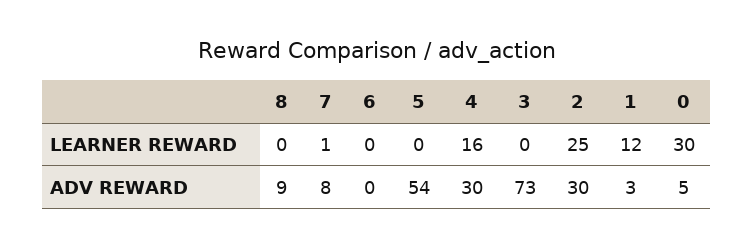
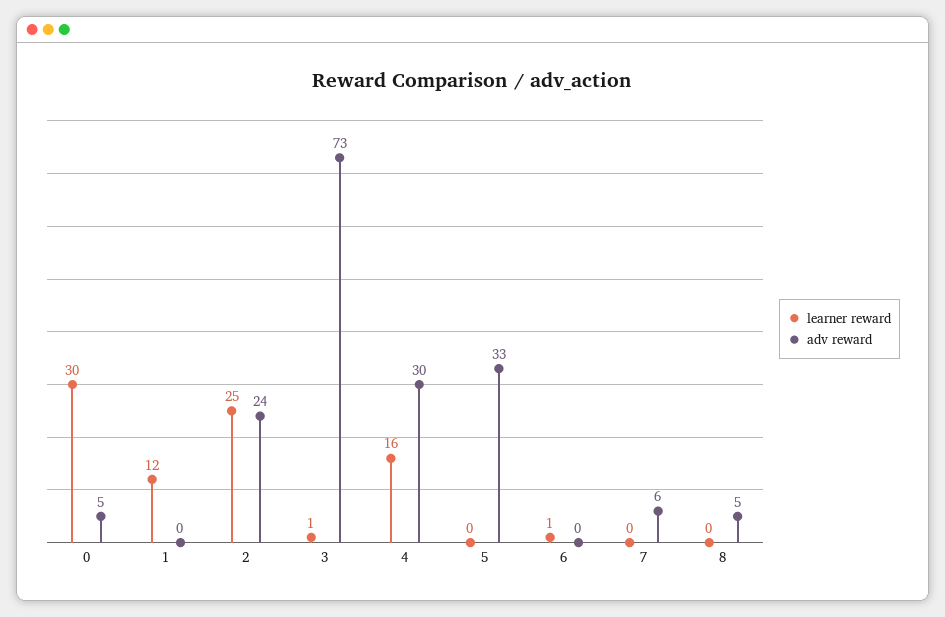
LEARNER REWARD, 7: 1 -> 0
LEARNER REWARD, 6: 0 -> 1
LEARNER REWARD, 3: 0 -> 1
ADV REWARD, 8: 9 -> 5
ADV REWARD, 7: 8 -> 6
ADV REWARD, 5: 54 -> 33
ADV REWARD, 2: 30 -> 24
ADV REWARD, 1: 3 -> 0

